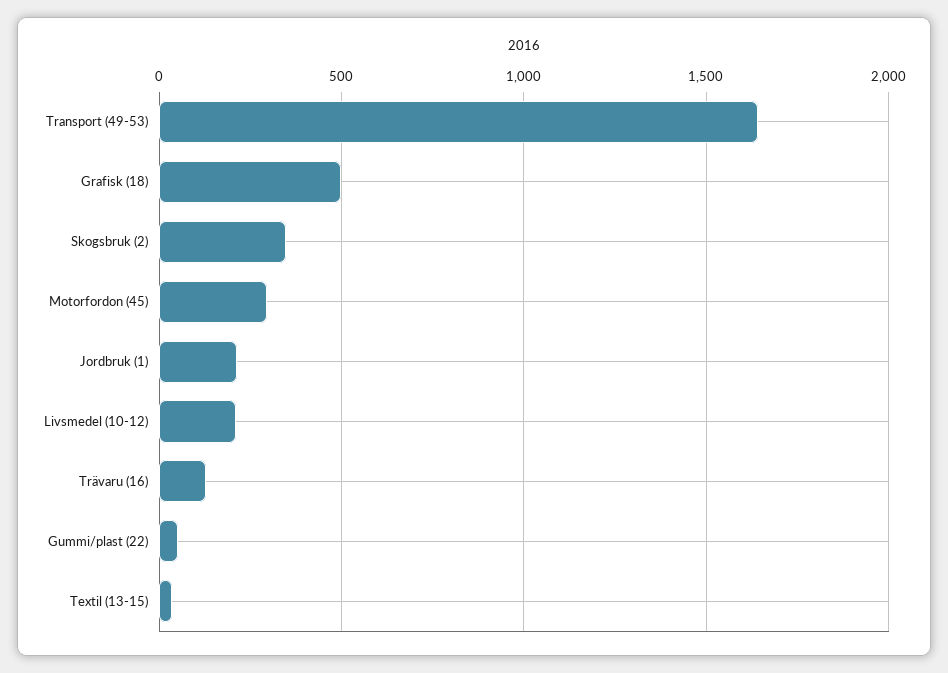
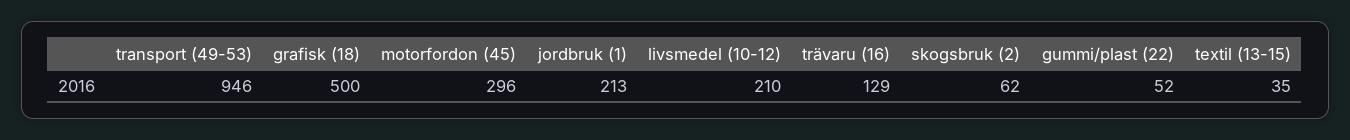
Transport (49-53): 1650 -> 946
Skogsbruk (2): 350 -> 62

